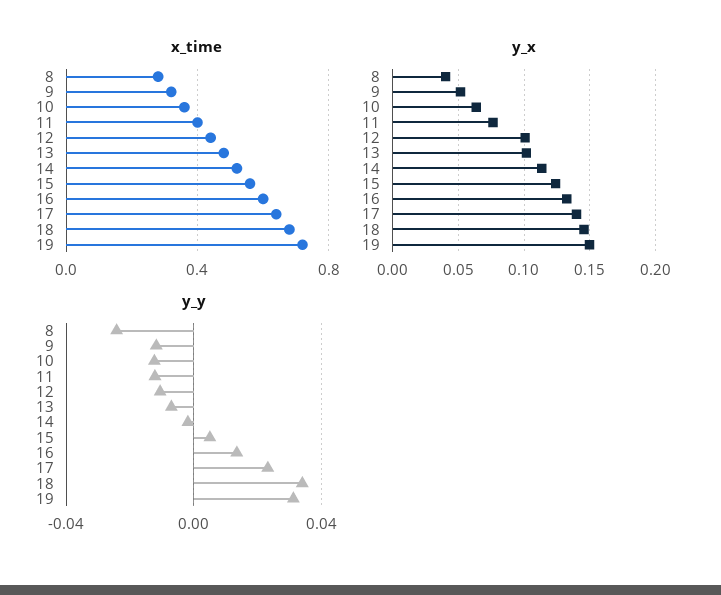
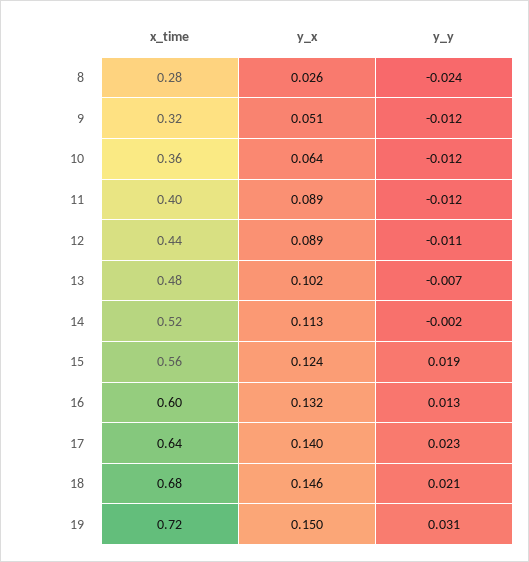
y_x, 8: 0.04 -> 0.026
y_x, 11: 0.075 -> 0.089
y_x, 12: 0.1 -> 0.089
y_y, 15: 0.005 -> 0.019
y_y, 18: 0.035 -> 0.021

